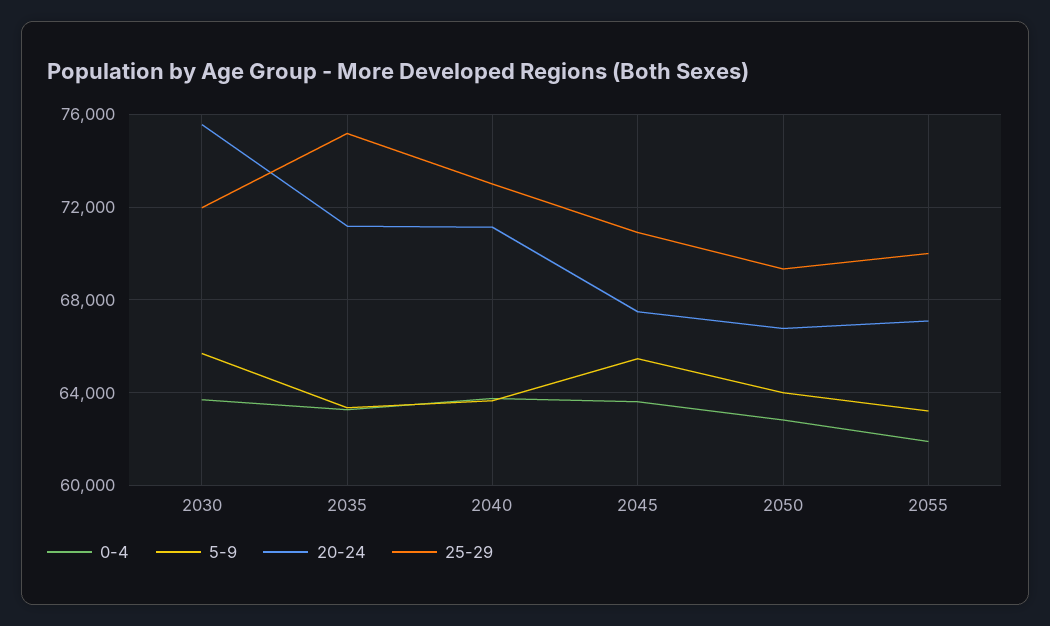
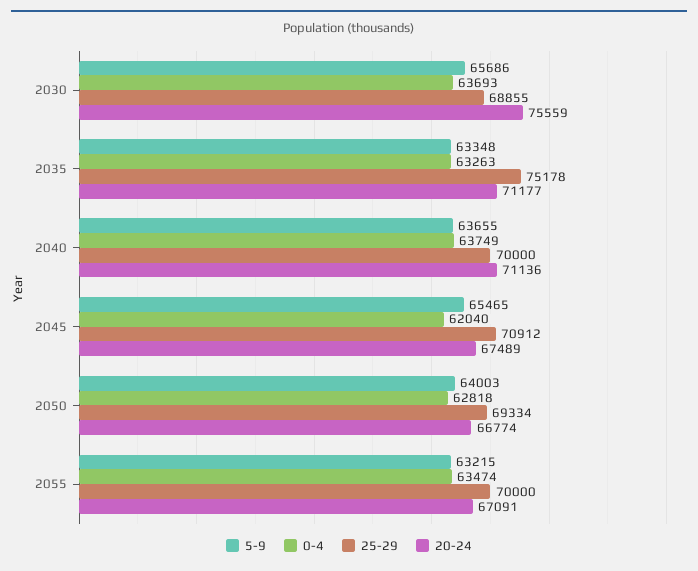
25-29, 2030: 72000 -> 68855
25-29, 2040: 73000 -> 70000
0-4, 2045: 63500 -> 62040
0-4, 2055: 62000 -> 63474

